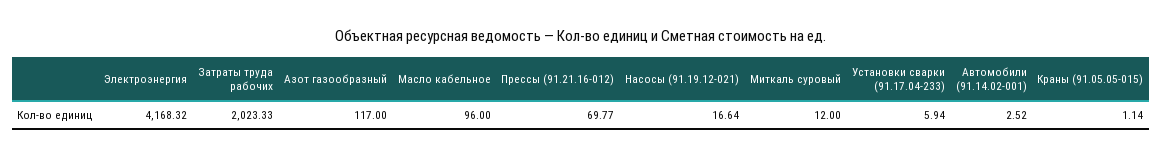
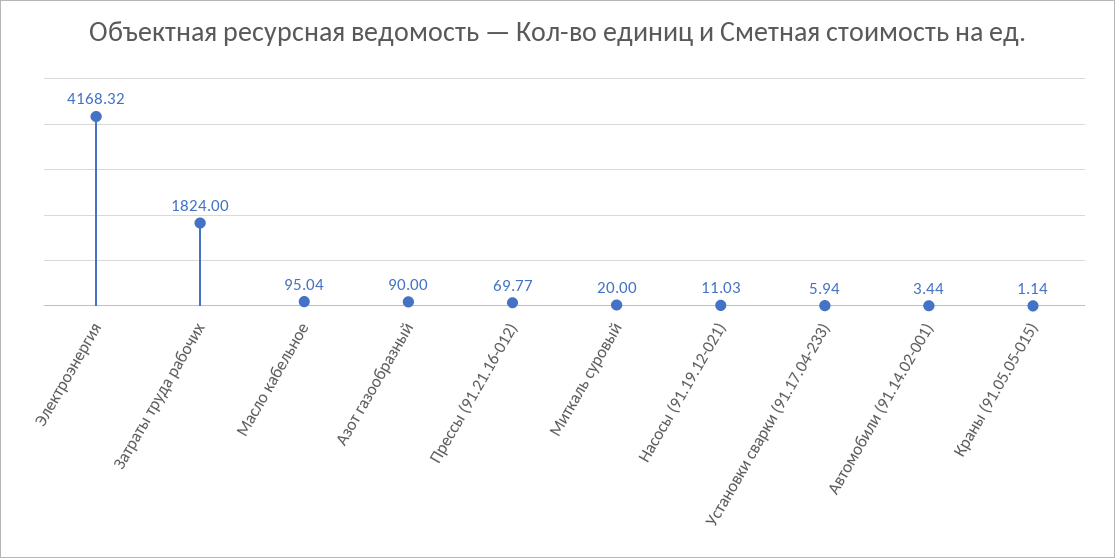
Затраты труда рабочих: 2023.33 -> 1824
Азот газообразный: 117 -> 90
Масло кабельное: 96 -> 95.04
Насосы (91.19.12-021): 16.64 -> 11.03
Миткаль суровый: 12 -> 20
Автомобили (91.14.02-001): 2.52 -> 3.44

